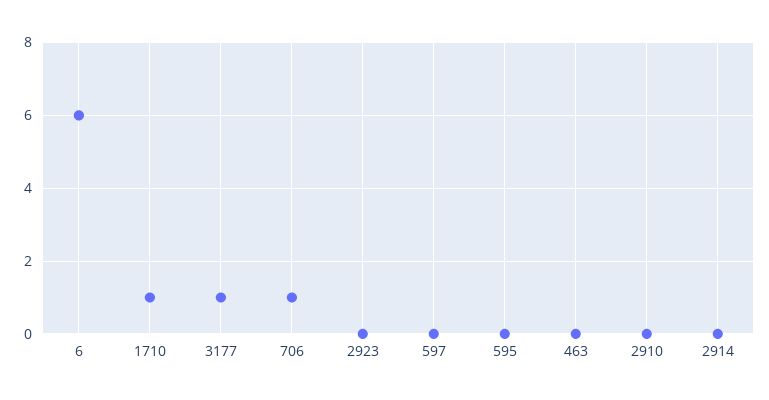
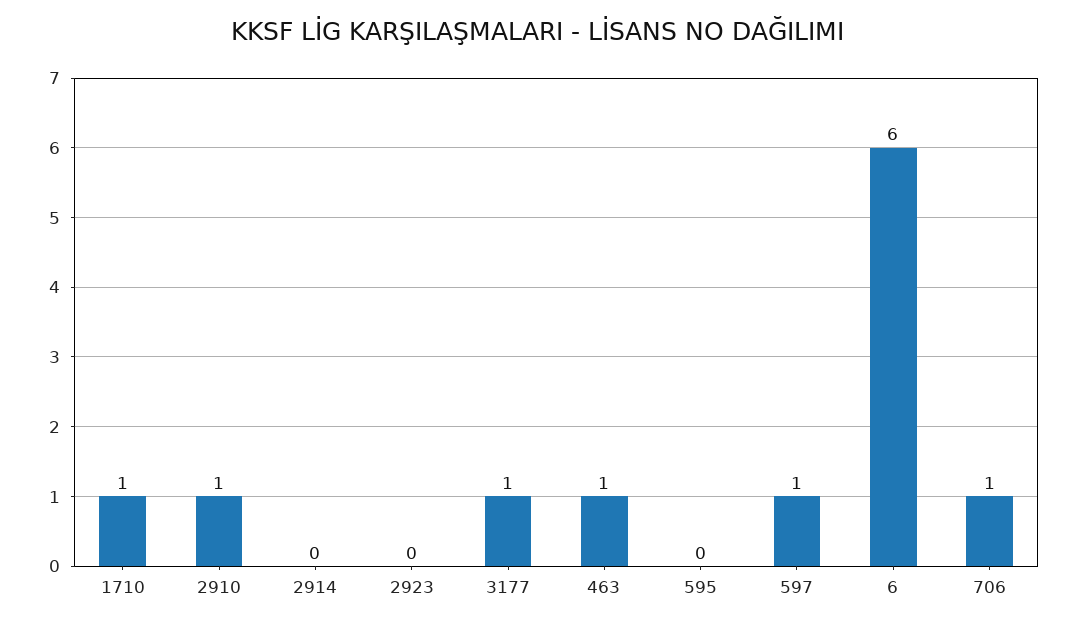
597: 0 -> 1
463: 0 -> 1
2910: 0 -> 1

